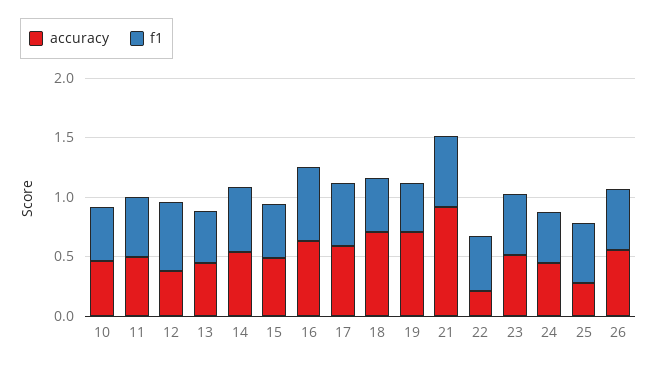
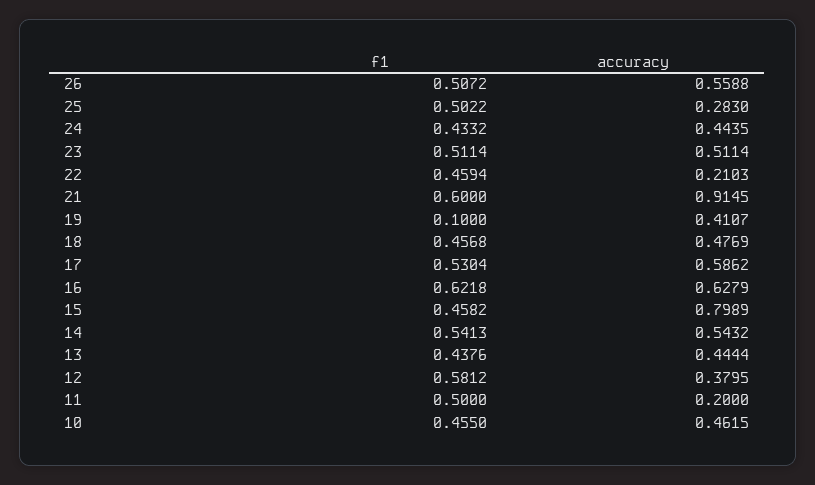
accuracy, 11: 0.5 -> 0.2
accuracy, 15: 0.5 -> 0.7989
accuracy, 18: 0.7 -> 0.4769
accuracy, 19: 0.7 -> 0.4107
f1, 19: 0.4 -> 0.1

